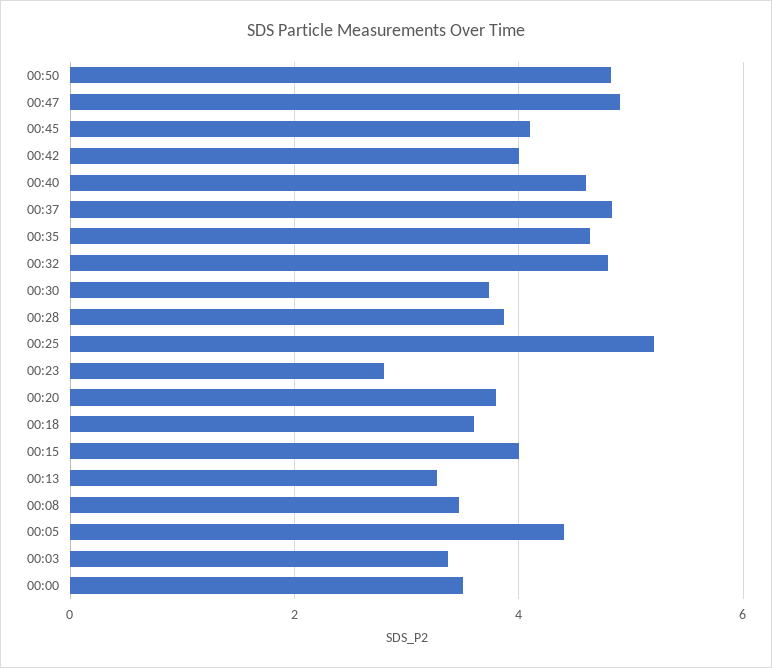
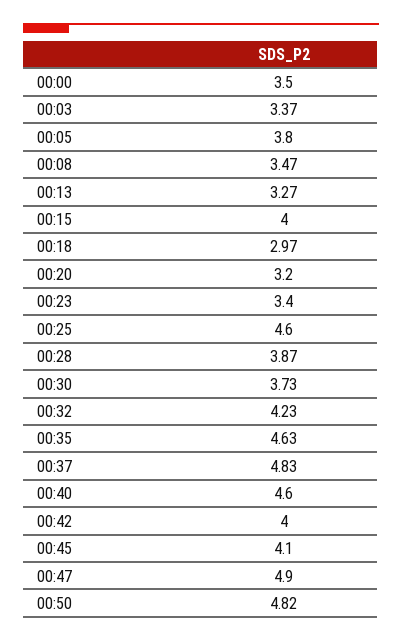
00:32: 4.8 -> 4.23
00:25: 5.2 -> 4.6
00:23: 2.8 -> 3.4
00:20: 3.8 -> 3.2
00:18: 3.6 -> 2.97
00:05: 4.4 -> 3.8

